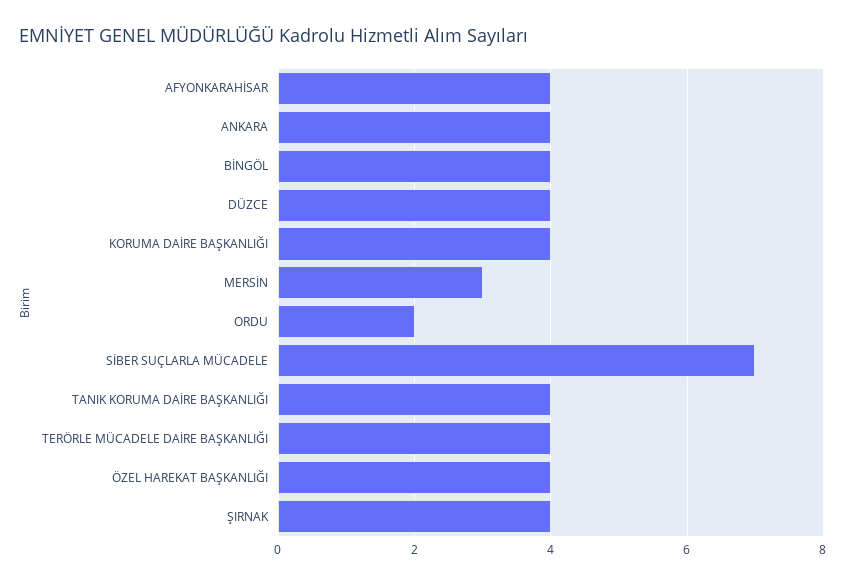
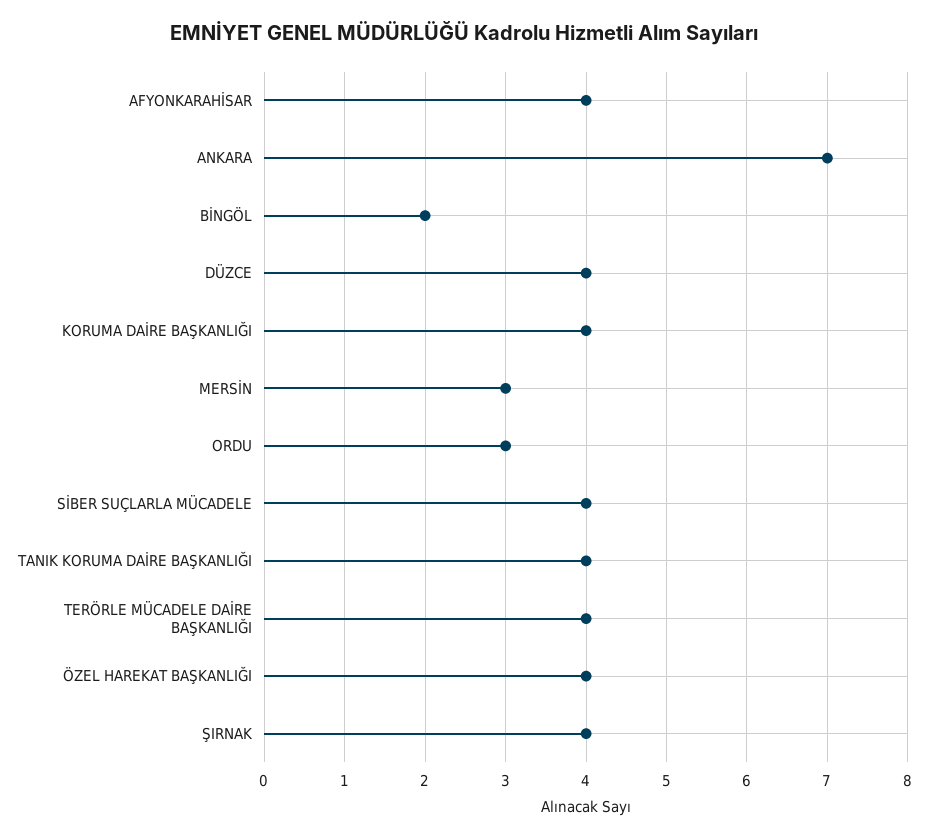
ANKARA: 4 -> 7
BİNGÖL: 4 -> 2
ORDU: 2 -> 3
SİBER SUÇLARLA MÜCADELE: 7 -> 4

